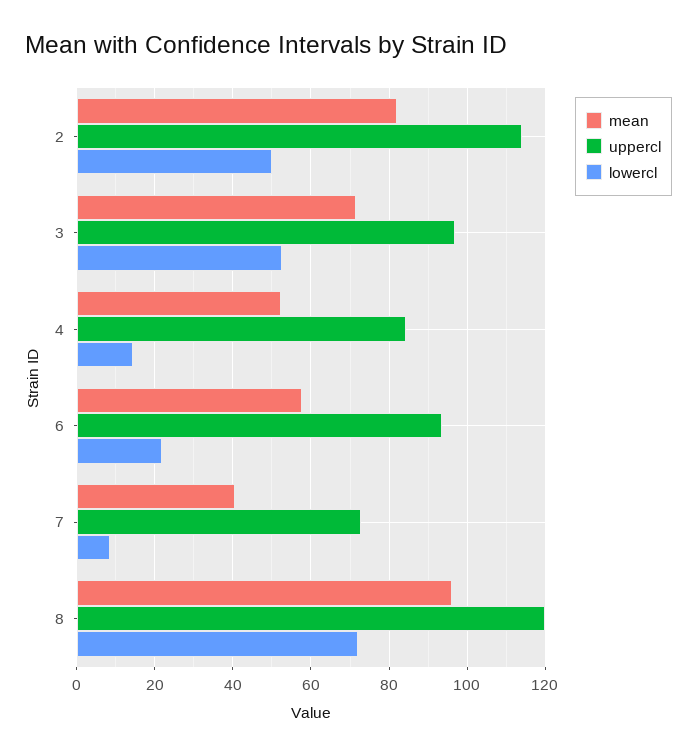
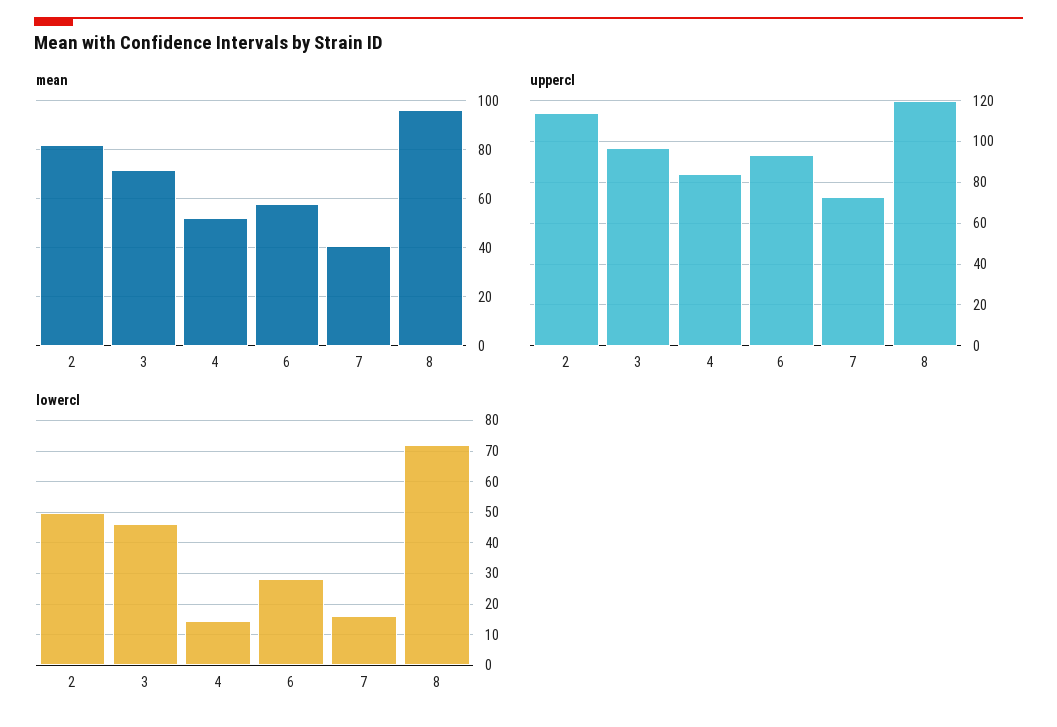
lowercl, 3: 52 -> 46
lowercl, 6: 22 -> 28
lowercl, 7: 8 -> 16

